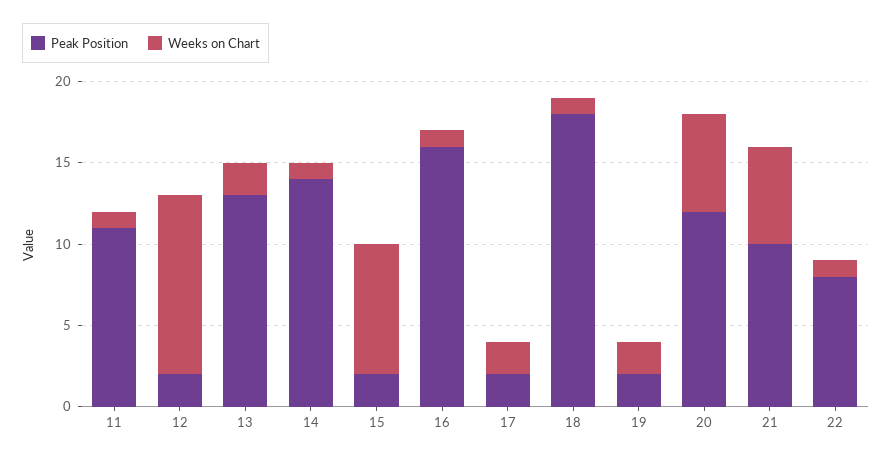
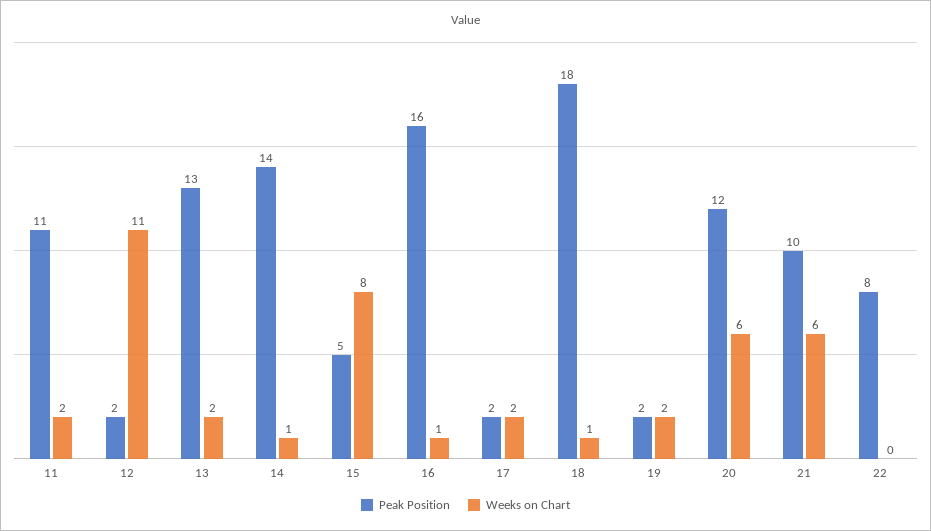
Weeks on Chart, 11: 1 -> 2
Peak Position, 15: 2 -> 5
Weeks on Chart, 22: 1 -> 0

